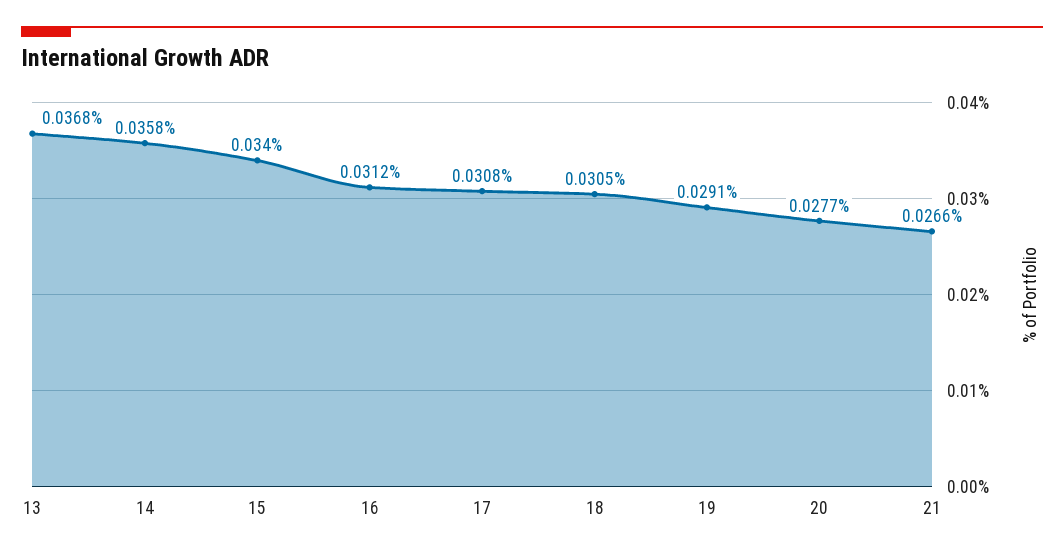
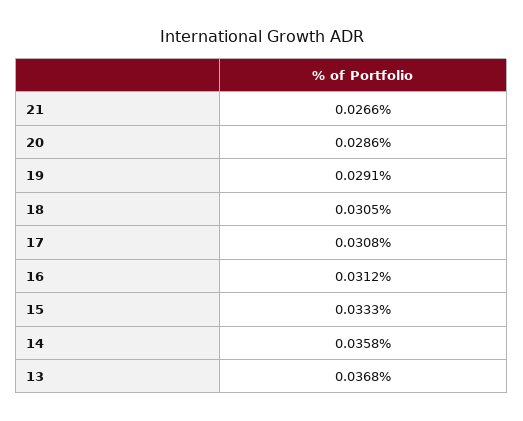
15: 0.034 -> 0.0333
20: 0.0277 -> 0.0286

